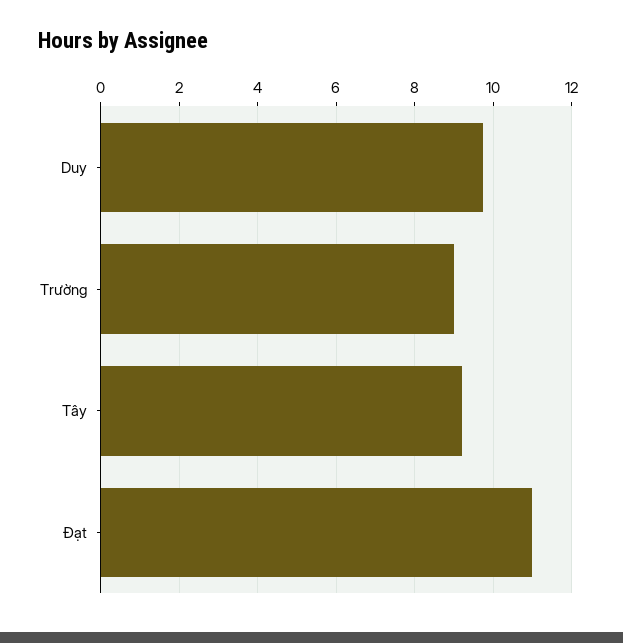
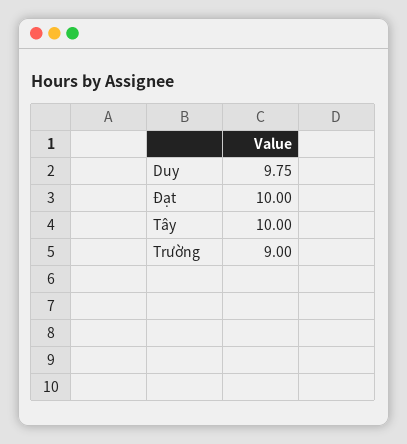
Tây: 9.2 -> 10
Đạt: 11 -> 10

